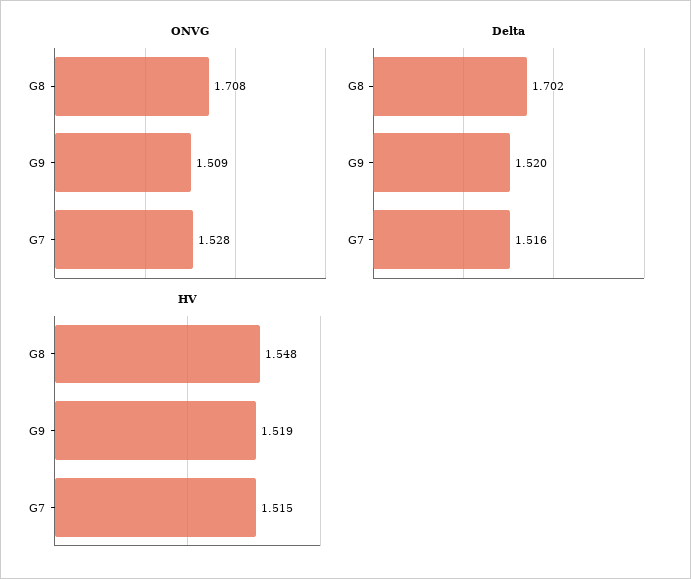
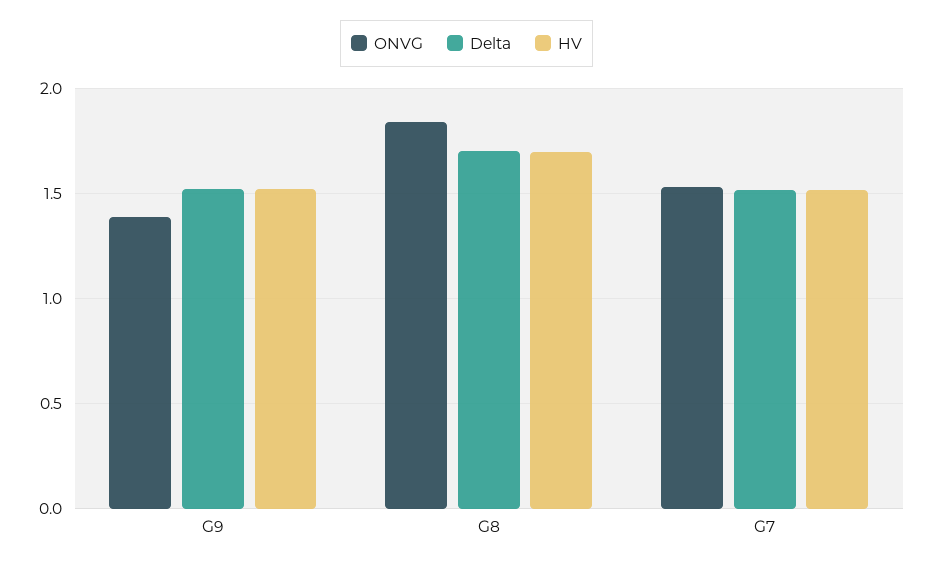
ONVG, G8: 1.708 -> 1.85
ONVG, G9: 1.509 -> 1.4
HV, G8: 1.548 -> 1.7

